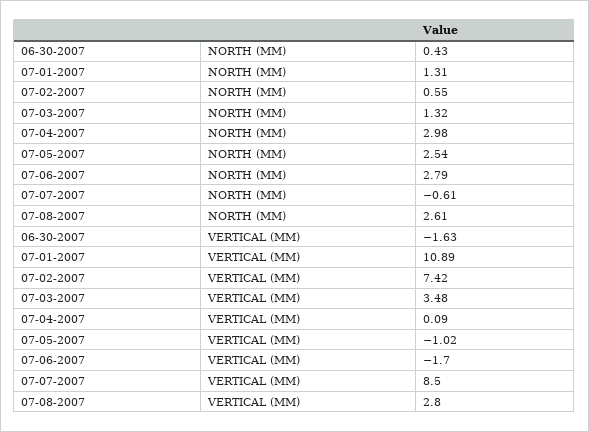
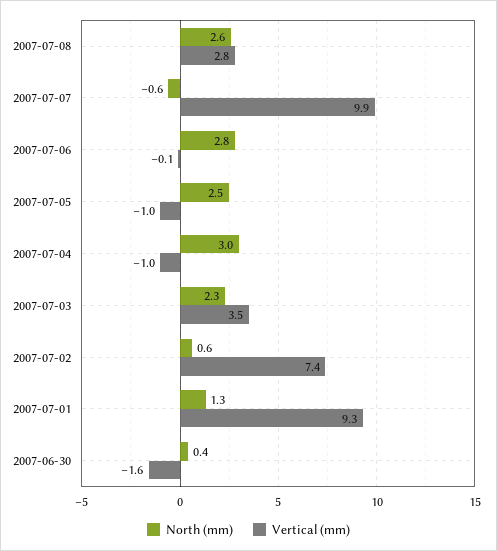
NORTH (MM), 07-03-2007: 1.32 -> 2.3
VERTICAL (MM), 07-01-2007: 10.89 -> 9.3
VERTICAL (MM), 07-04-2007: 0.09 -> -1
VERTICAL (MM), 07-06-2007: -1.7 -> -0.1
VERTICAL (MM), 07-07-2007: 8.5 -> 9.9

